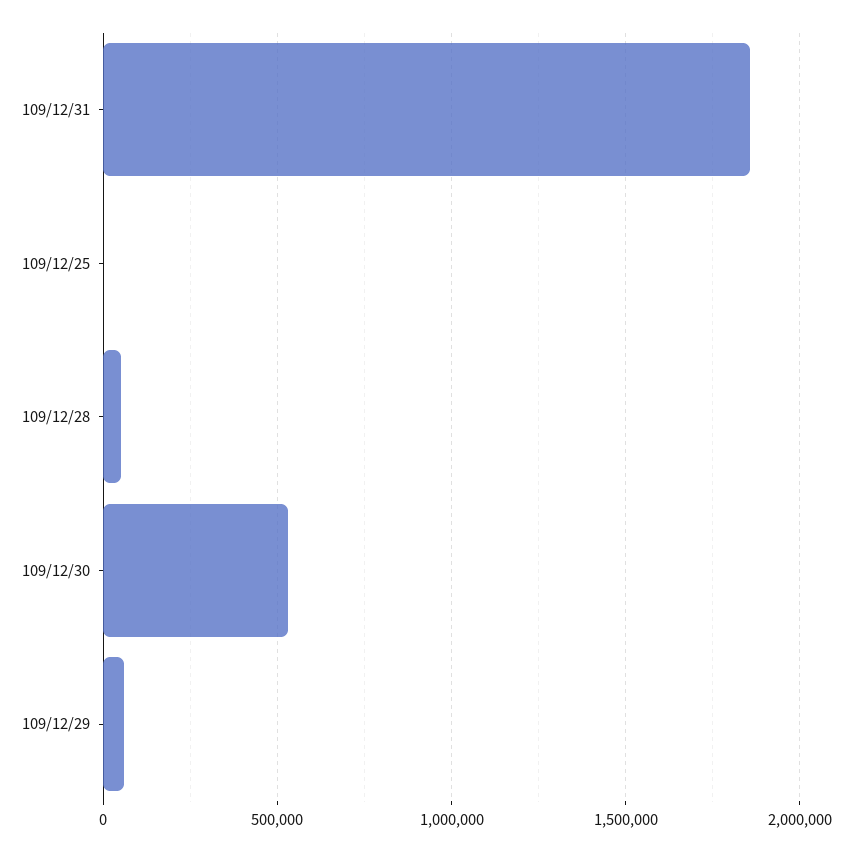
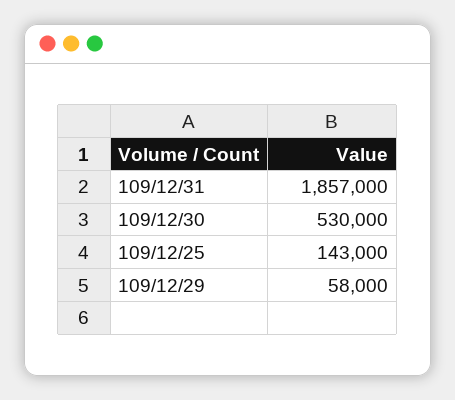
109/12/25: 0 -> 143000
109/12/28: 50000 -> none

